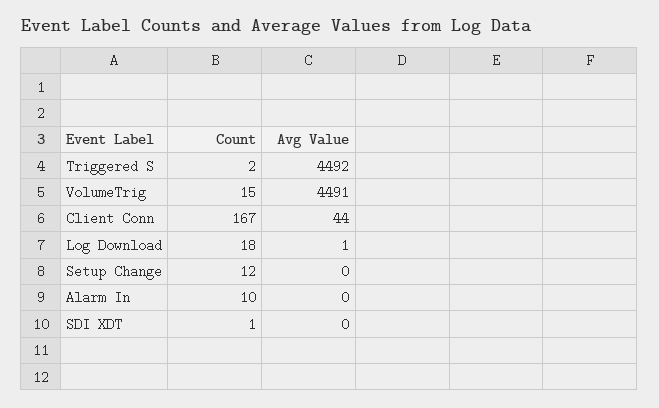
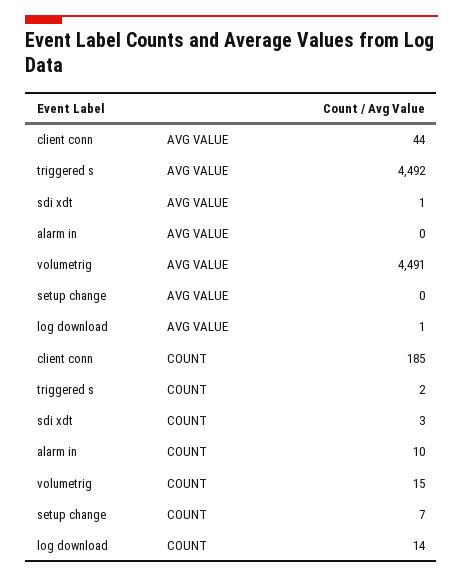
Count, Client Conn: 167 -> 185
Count, Log Download: 18 -> 14
Count, Setup Change: 12 -> 7
Count, SDI XDT: 1 -> 3
Avg Value, SDI XDT: 0 -> 1

